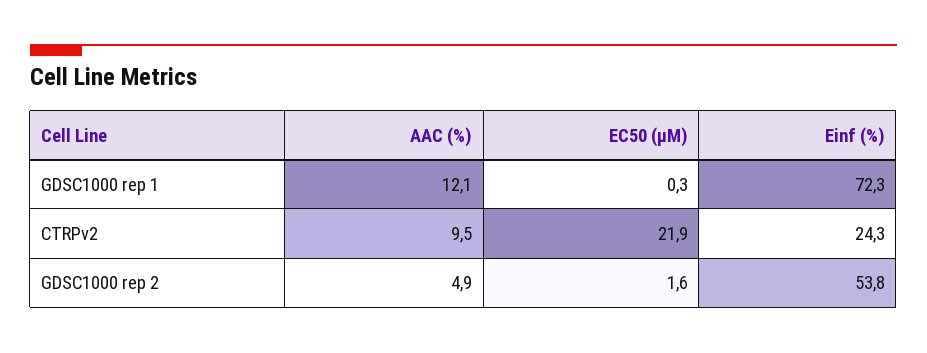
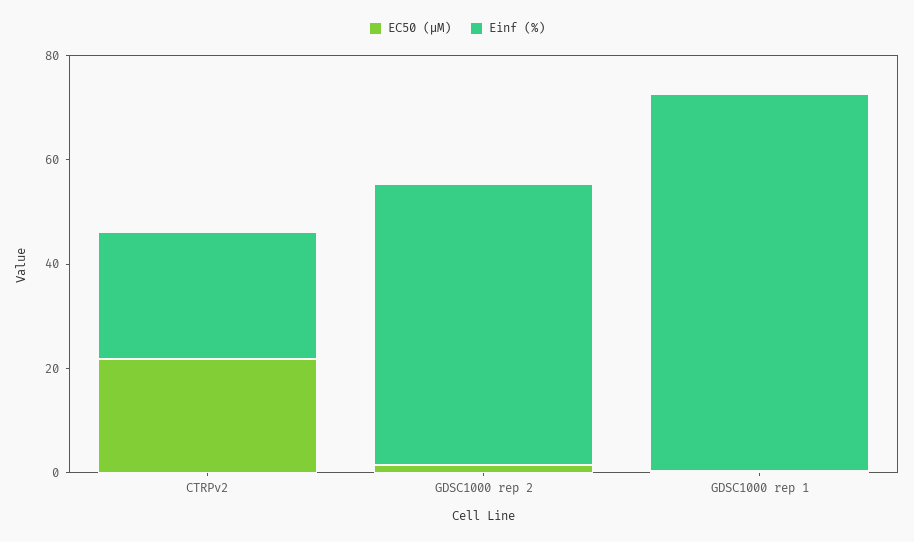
AAC (%), GDSC1000 rep 1: 12.1 -> none
AAC (%), CTRPv2: 9.5 -> none
AAC (%), GDSC1000 rep 2: 4.9 -> none

